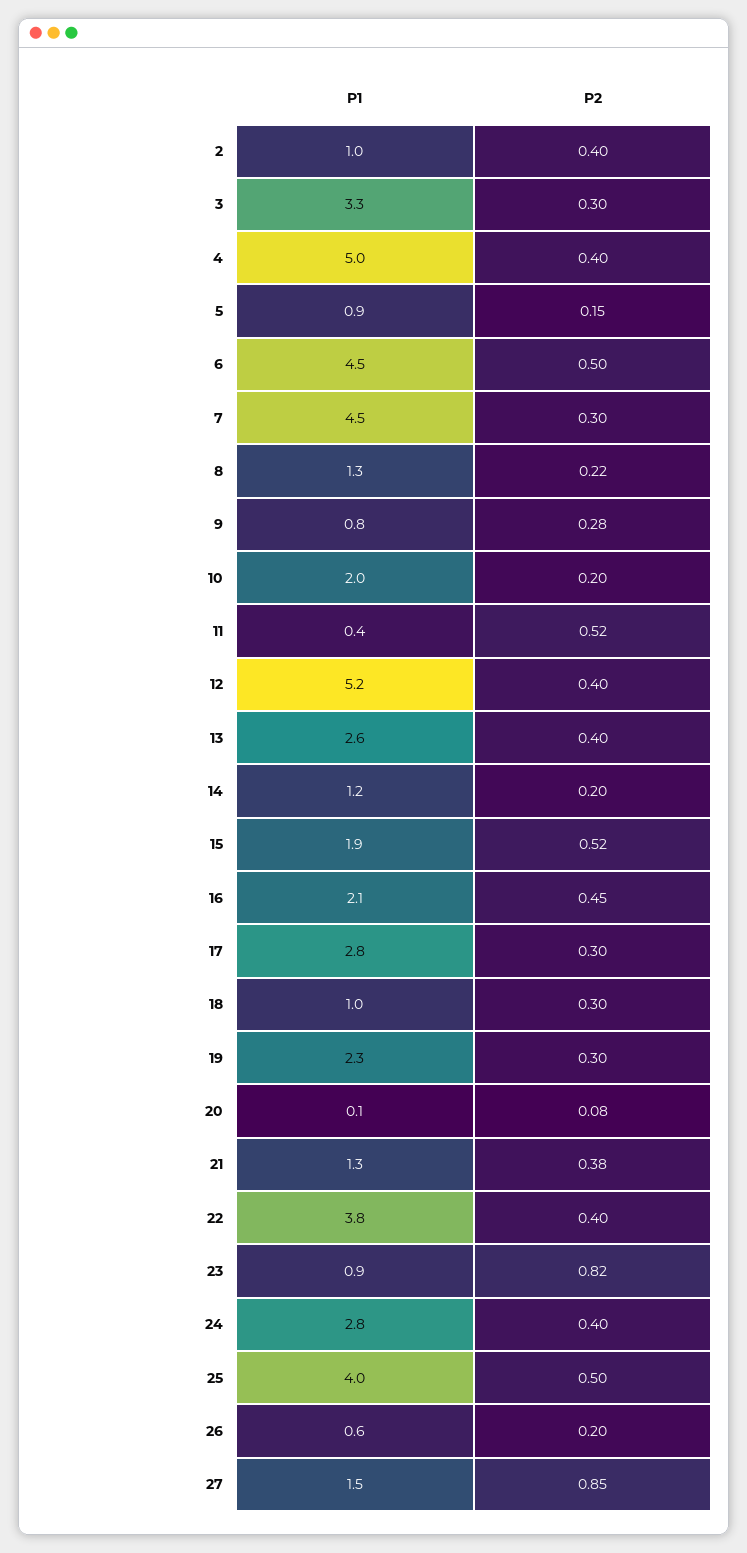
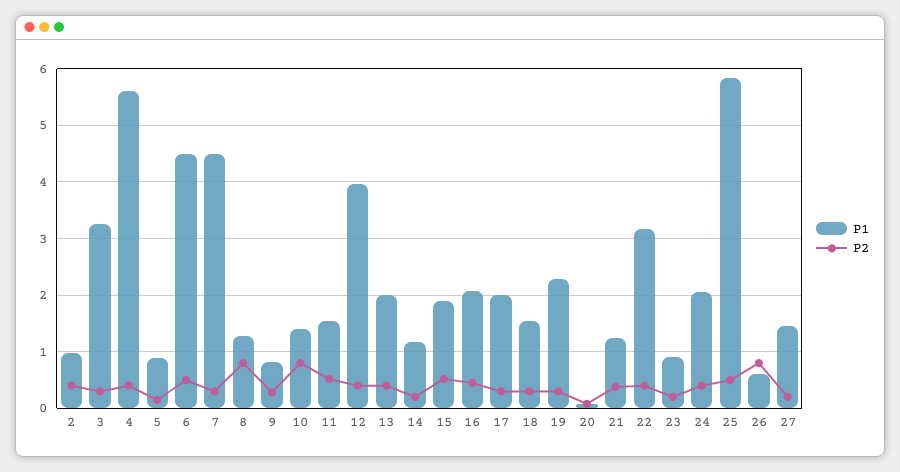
P1, 4: 5 -> 5.6
P2, 8: 0.22 -> 0.8
P1, 10: 2 -> 1.4
P2, 10: 0.2 -> 0.8
P1, 11: 0.4 -> 1.6
P1, 12: 5.2 -> 4
P1, 13: 2.6 -> 2
P1, 17: 2.8 -> 2
P1, 18: 1 -> 1.6
P1, 22: 3.8 -> 3.2
P2, 23: 0.82 -> 0.2
P1, 24: 2.8 -> 2
P1, 25: 4 -> 5.8
P2, 26: 0.2 -> 0.8
P2, 27: 0.85 -> 0.2

